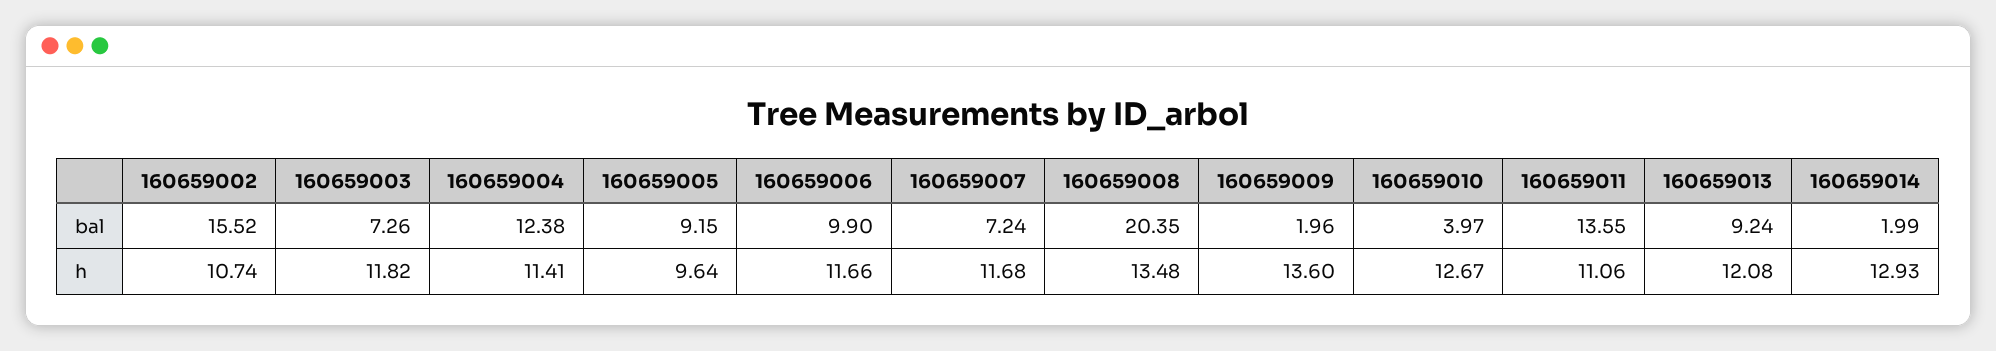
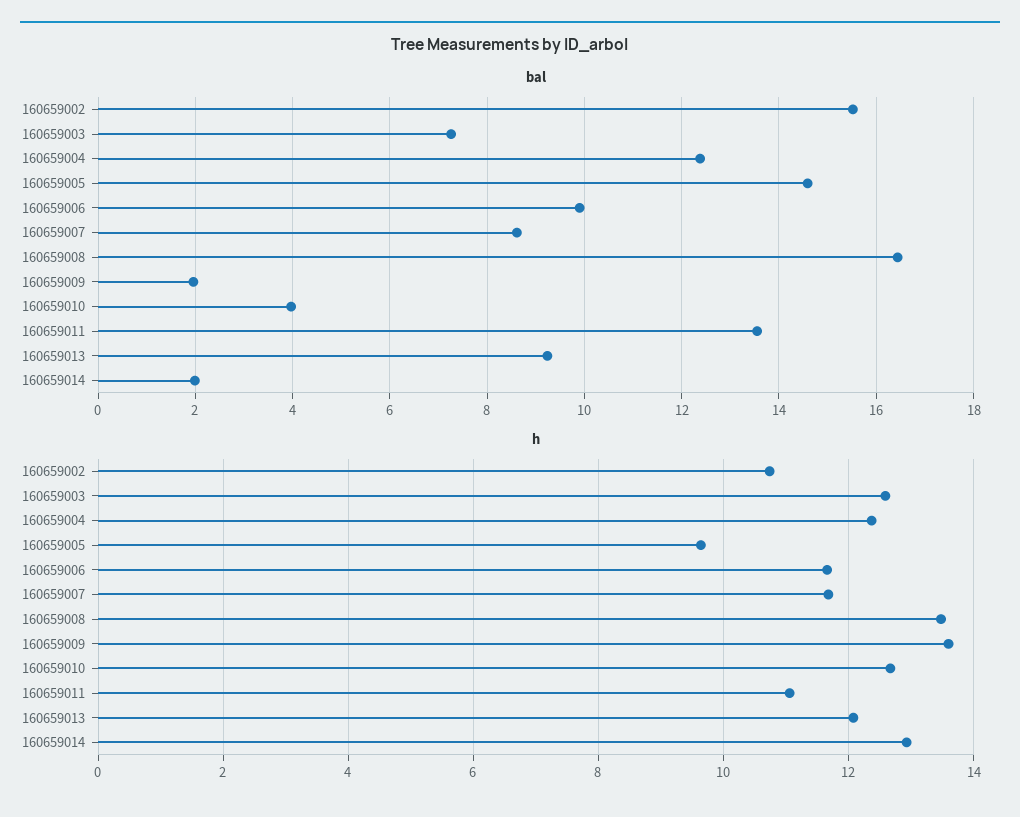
bal, 160659005: 9.15 -> 14.6
bal, 160659007: 7.24 -> 8.6
bal, 160659008: 20.35 -> 16.4
h, 160659003: 11.82 -> 12.6
h, 160659004: 11.41 -> 12.4

